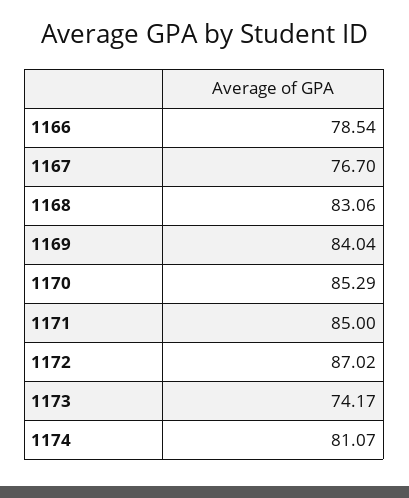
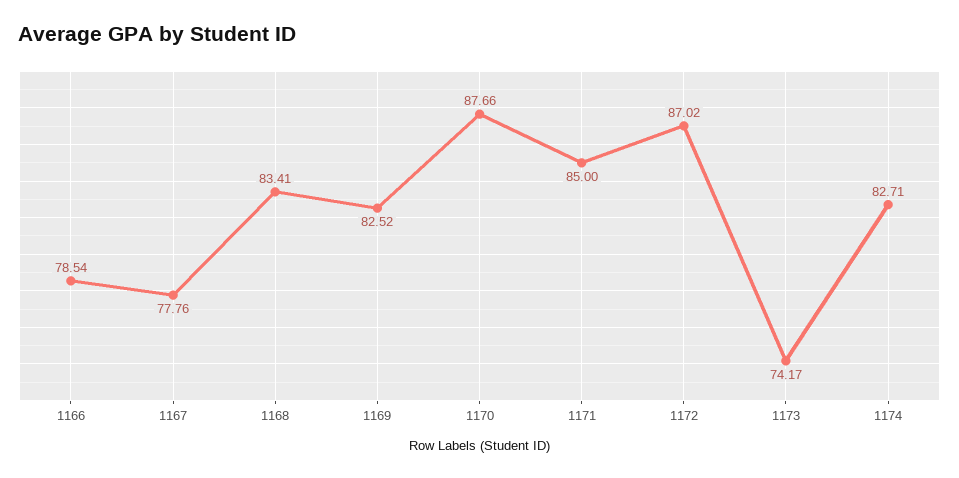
1167: 76.7 -> 77.76
1168: 83.06 -> 83.41
1169: 84.04 -> 82.52
1170: 85.29 -> 87.66
1174: 81.07 -> 82.71

